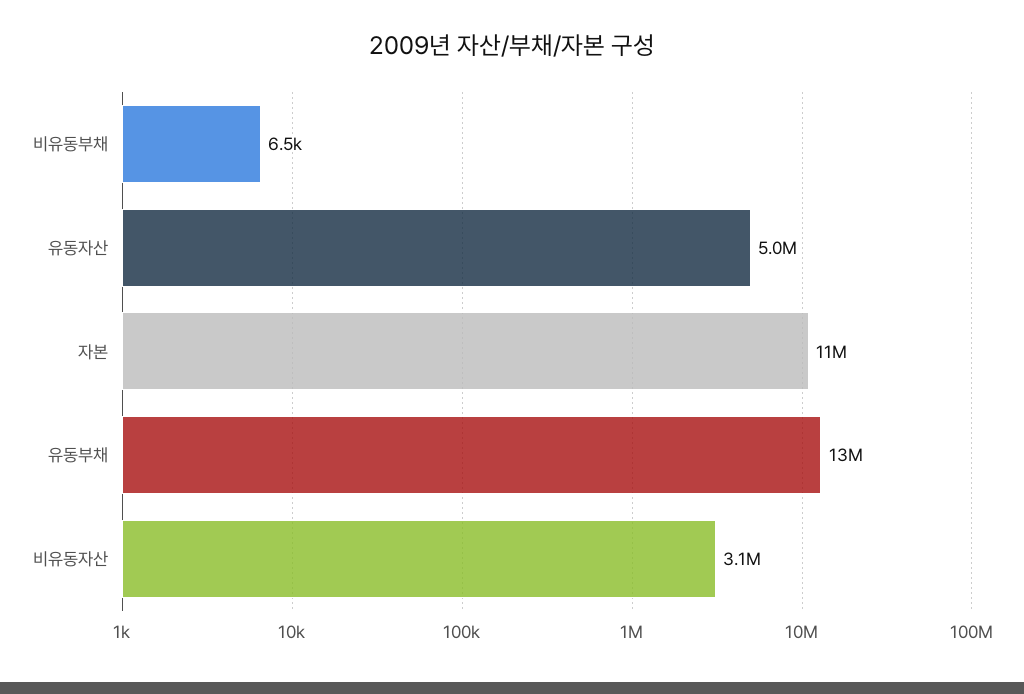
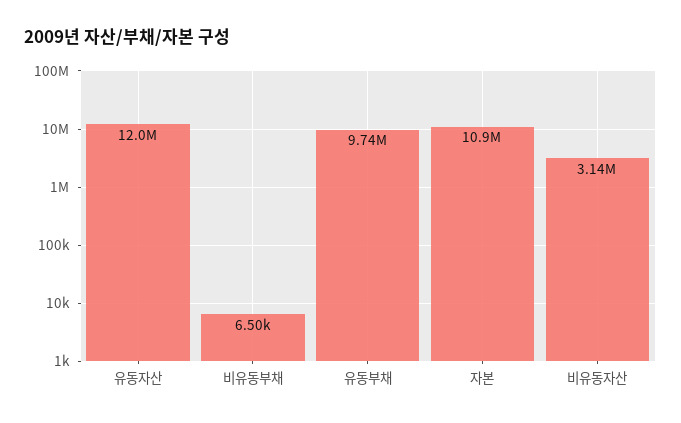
유동자산: 5000000 -> 12000000
유동부채: 13000000 -> 9740000

